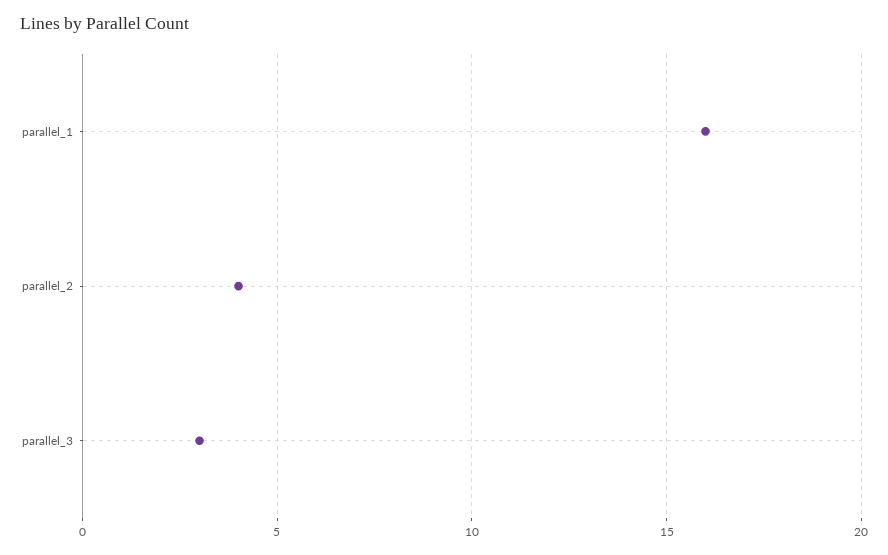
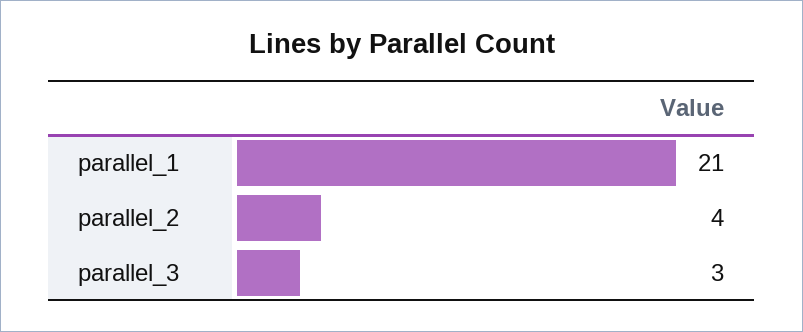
parallel_1: 16 -> 21

